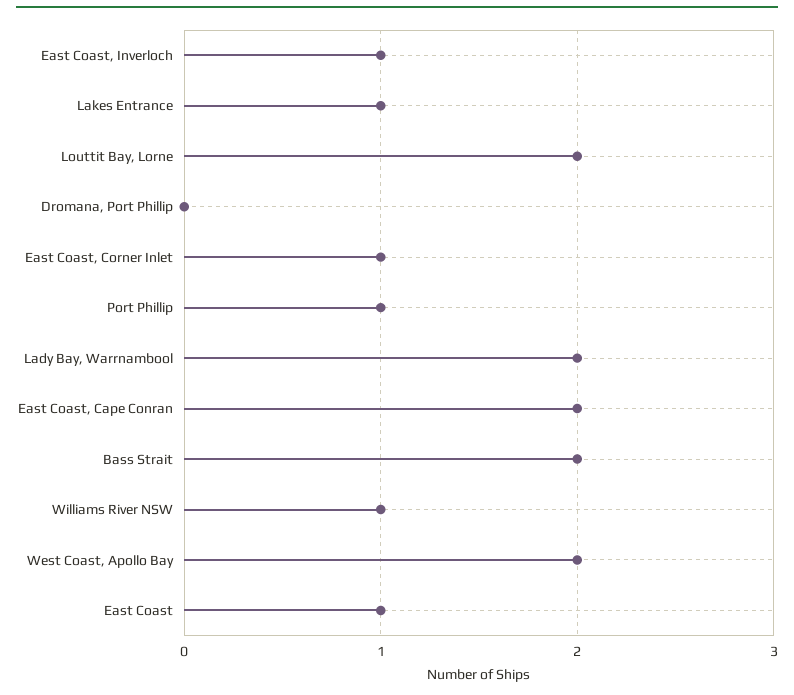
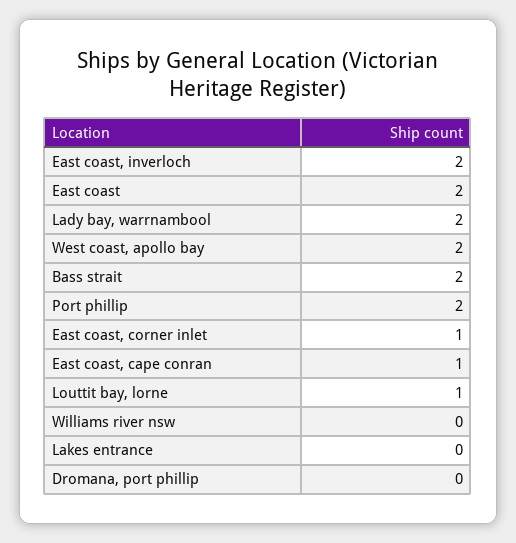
East Coast, Inverloch: 1 -> 2
Lakes Entrance: 1 -> 0
Louttit Bay, Lorne: 2 -> 1
Port Phillip: 1 -> 2
East Coast, Cape Conran: 2 -> 1
Williams River NSW: 1 -> 0
East Coast: 1 -> 2

